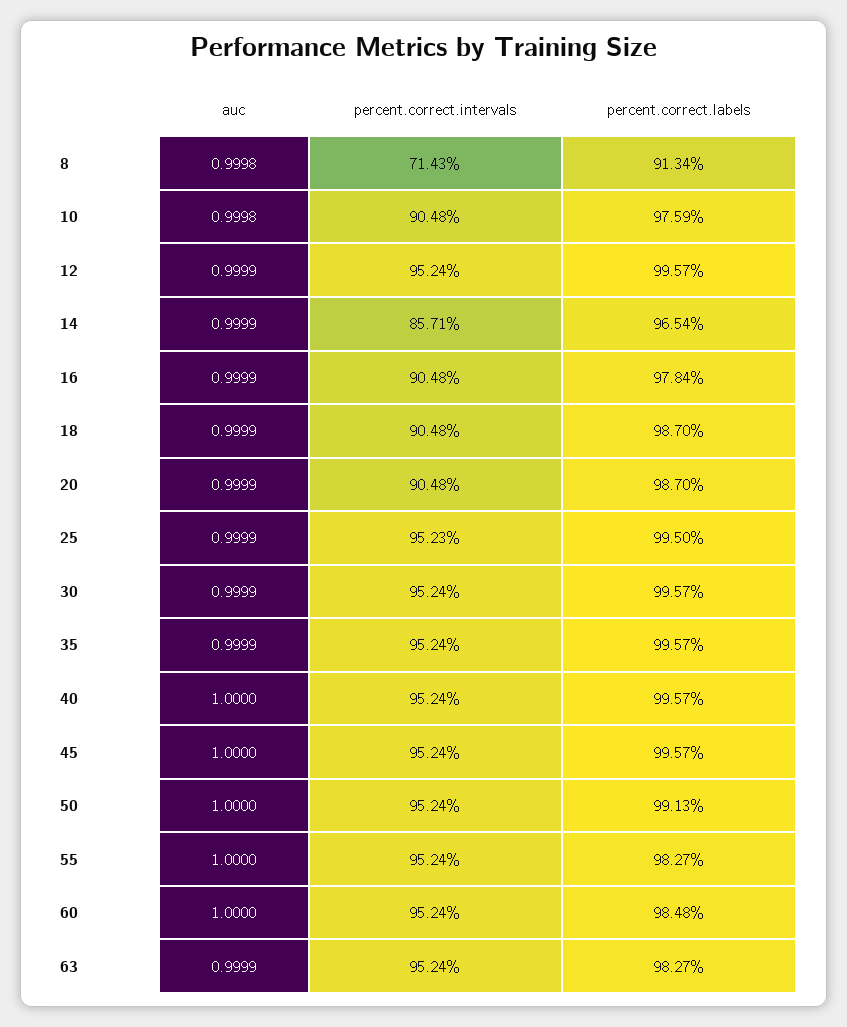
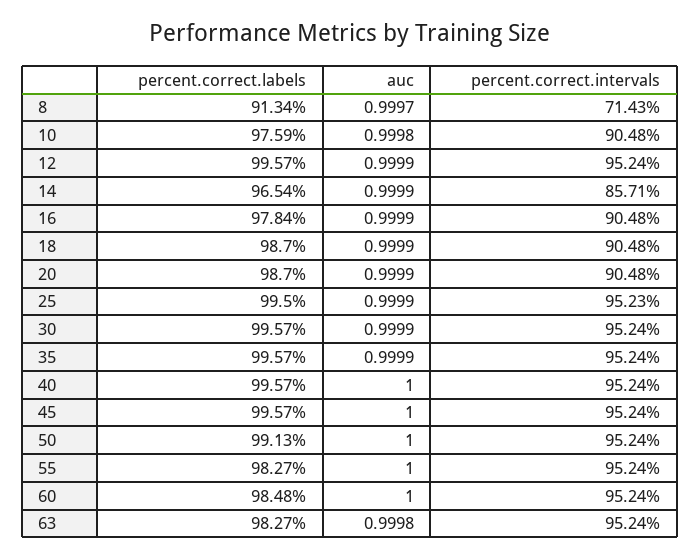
auc, 8: 0.9998 -> 0.9997
auc, 63: 0.9999 -> 0.9998

